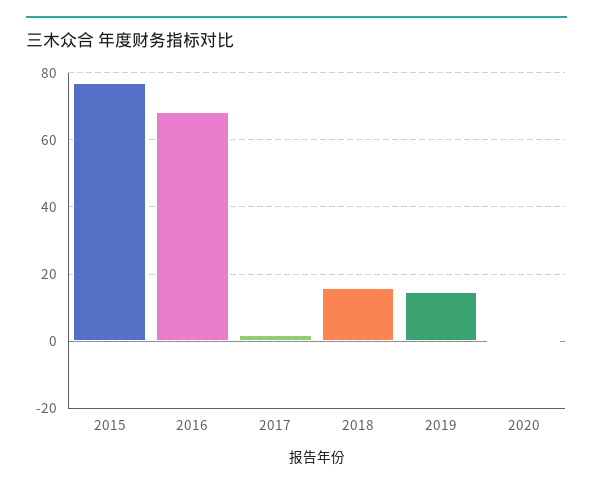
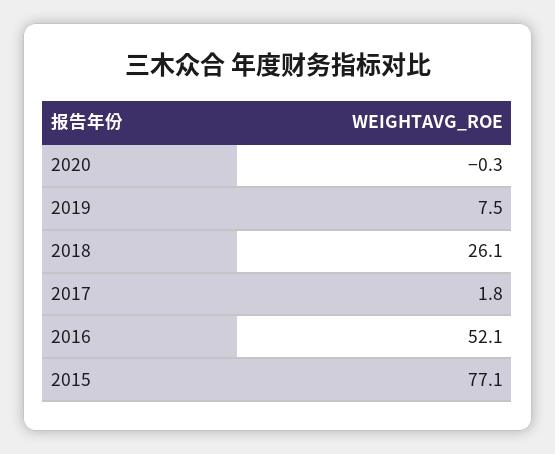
2016: 68 -> 52.1
2018: 16 -> 26.1
2019: 14 -> 7.5

